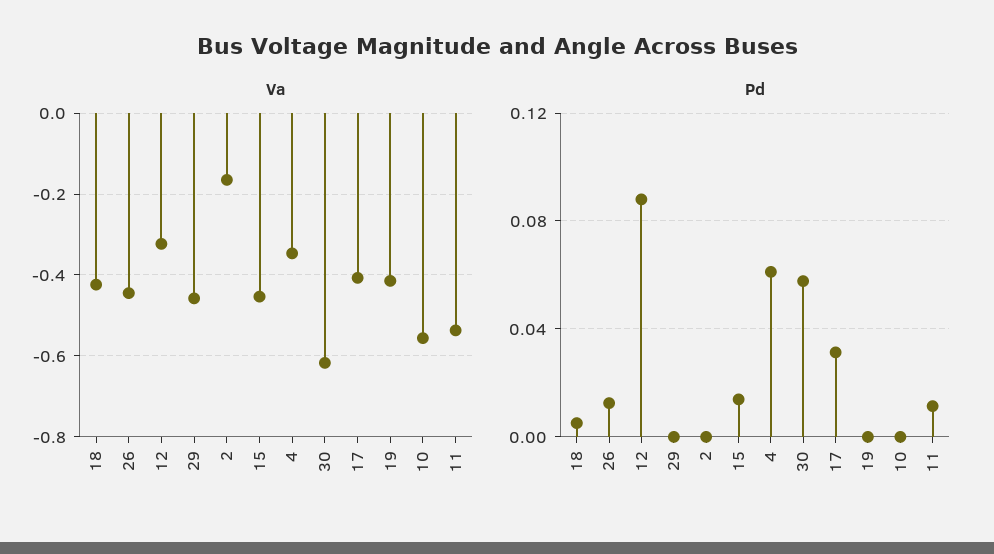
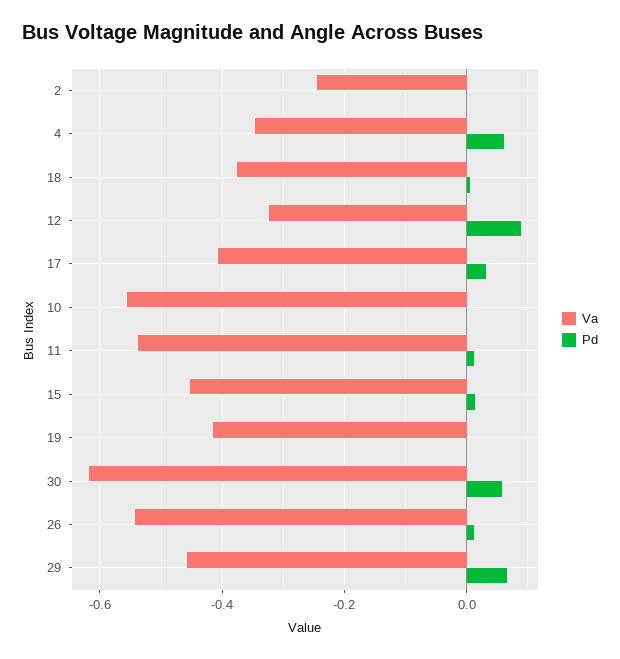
Va, 18: -0.42 -> -0.38
Va, 26: -0.44 -> -0.54
Va, 2: -0.16 -> -0.24
Pd, 29: 0 -> 0.06

